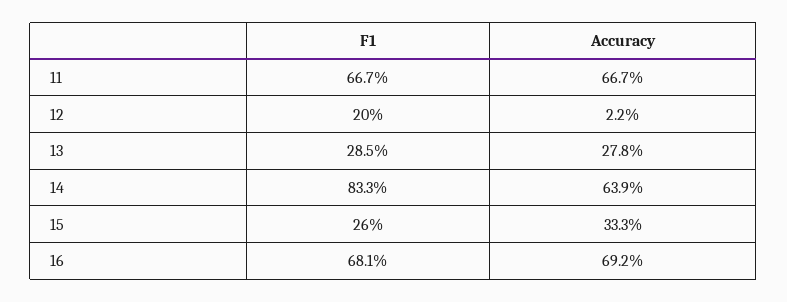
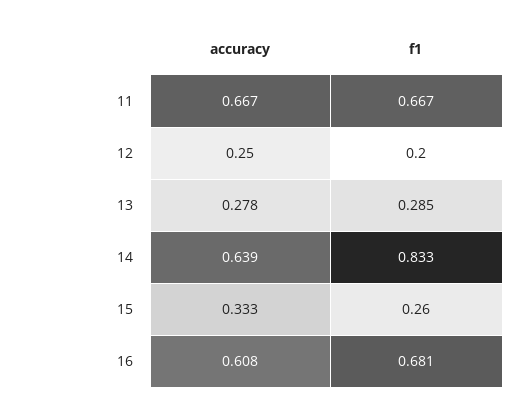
Accuracy, 12: 0.022 -> 0.25
Accuracy, 16: 0.692 -> 0.608

